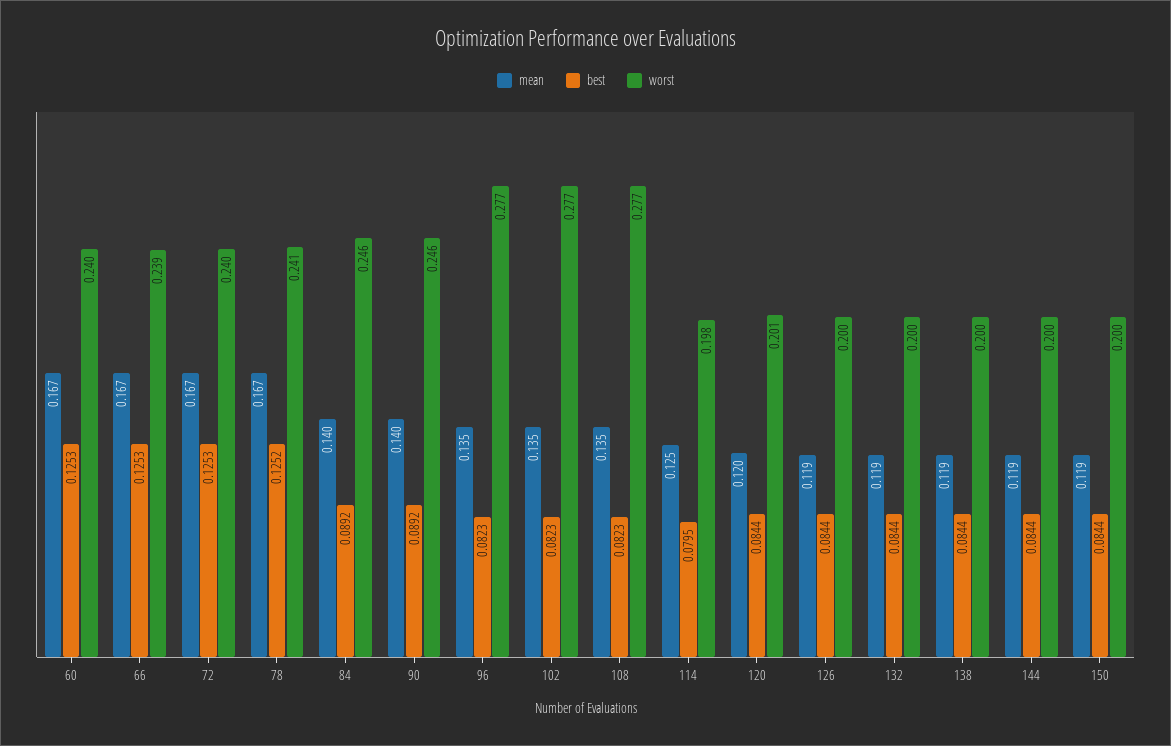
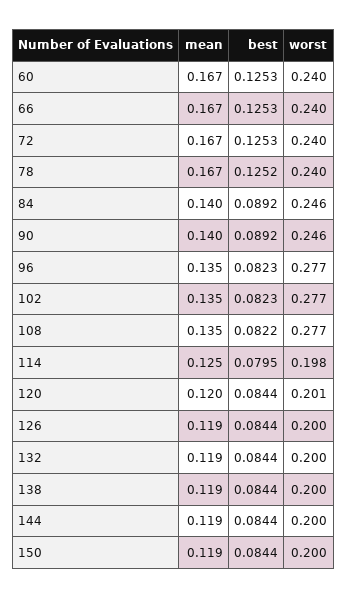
worst, 66: 0.239 -> 0.24
worst, 78: 0.241 -> 0.24
best, 108: 0.0823 -> 0.0822

